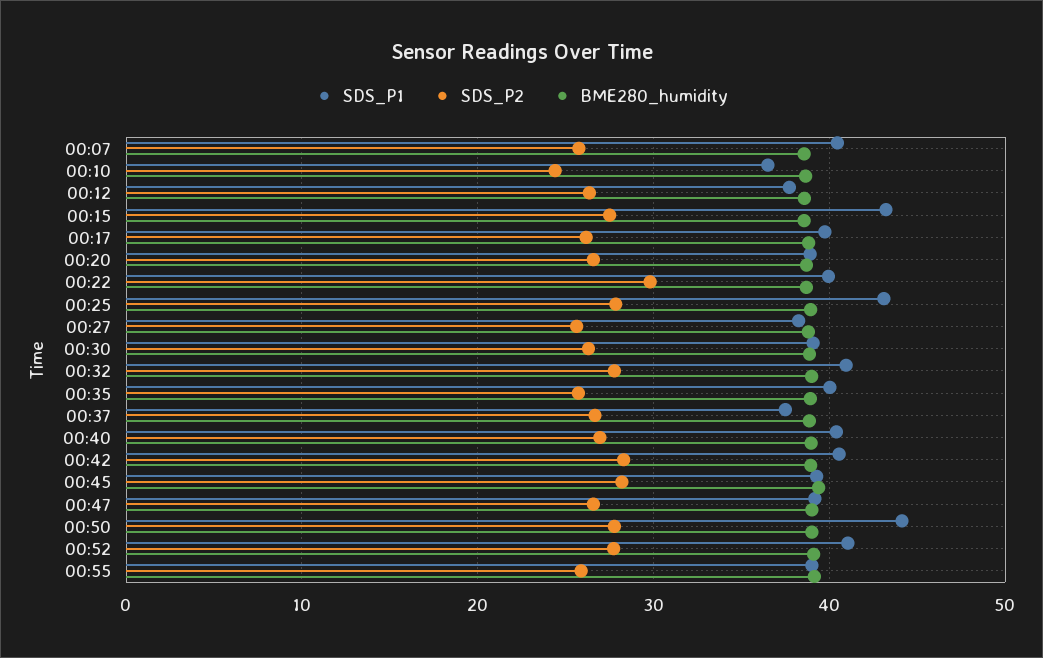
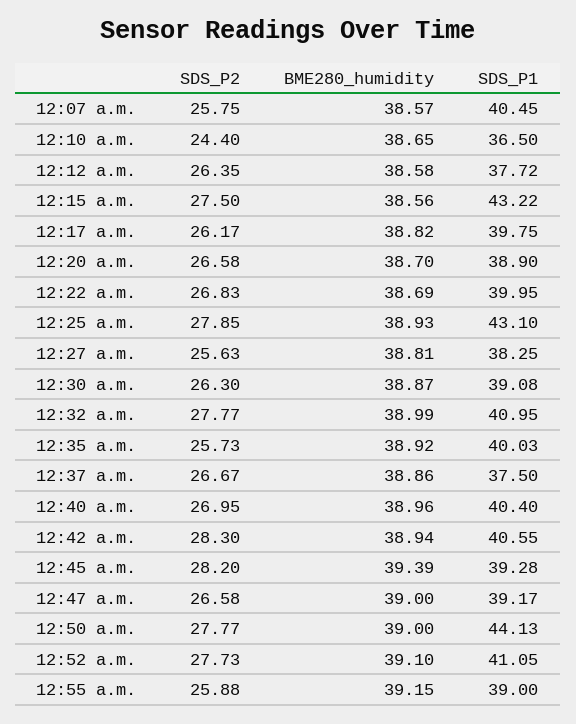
SDS_P2, 00:22: 30 -> 26.83

